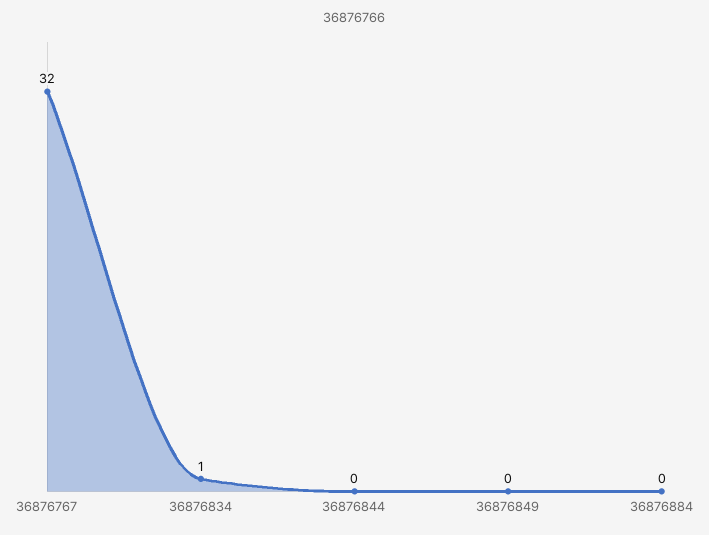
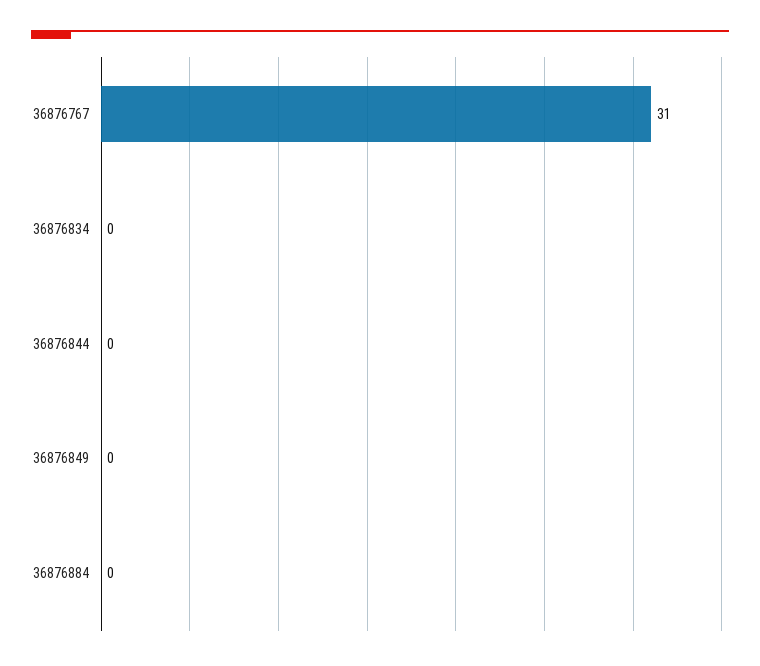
36876767: 32 -> 31
36876834: 1 -> 0

